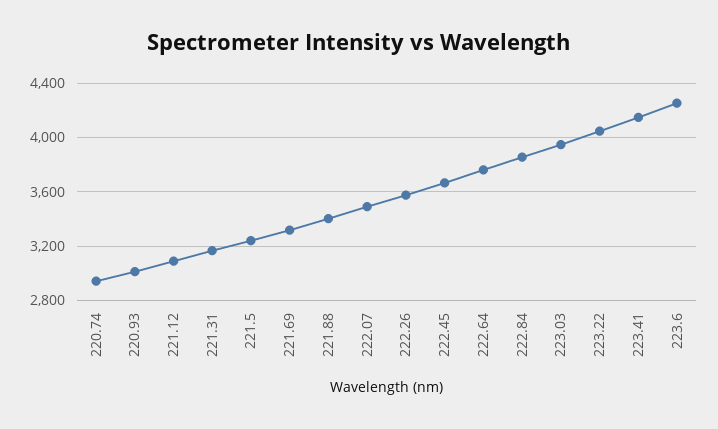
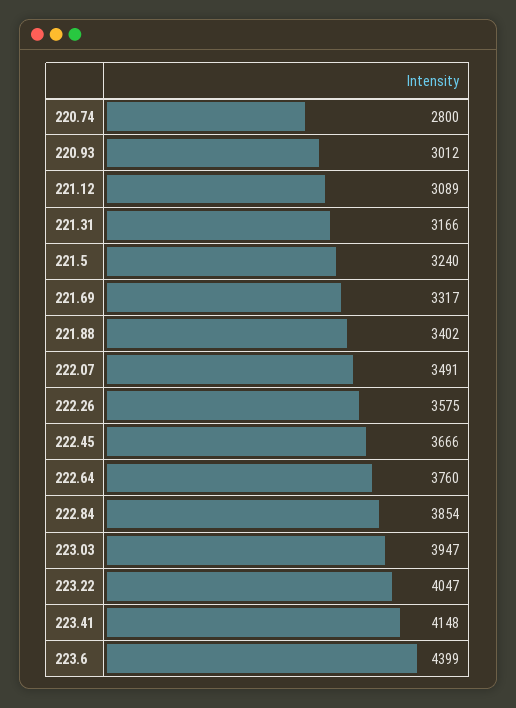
220.74: 2950 -> 2800
223.6: 4250 -> 4399

